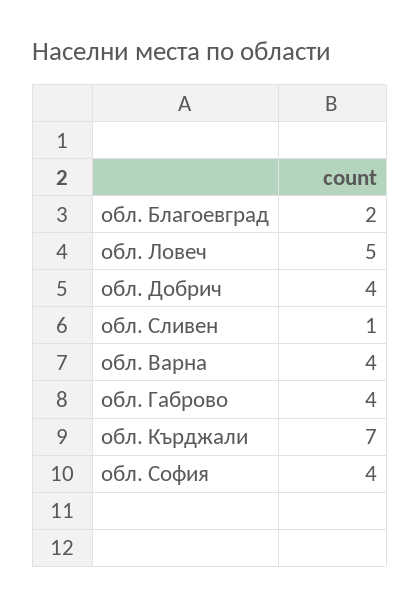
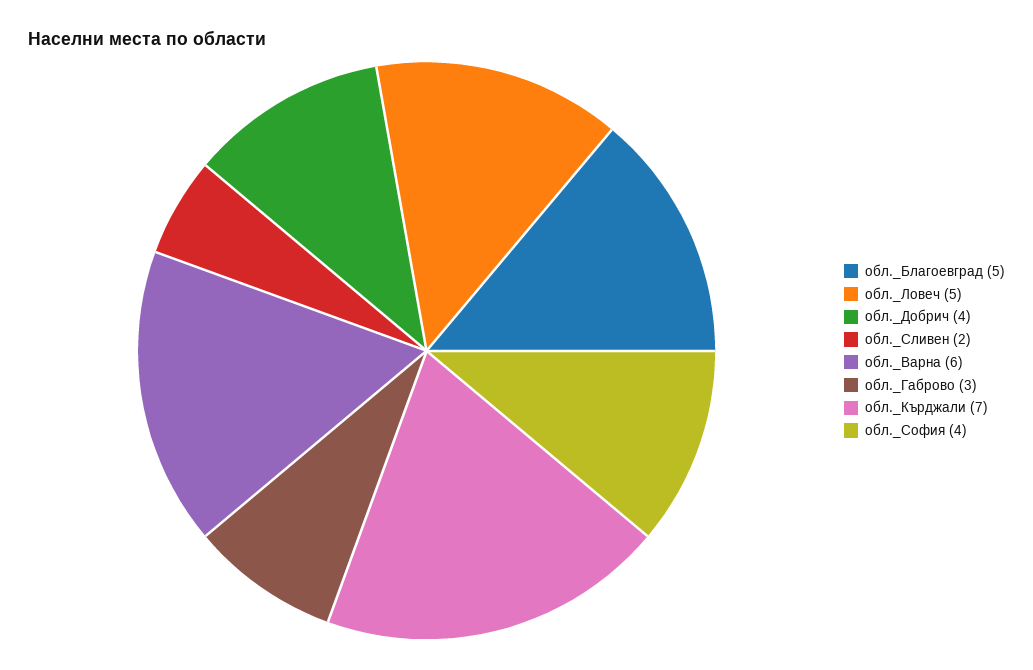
обл. Благоевград: 2 -> 5
обл. Сливен: 1 -> 2
обл. Варна: 4 -> 6
обл. Габрово: 4 -> 3

